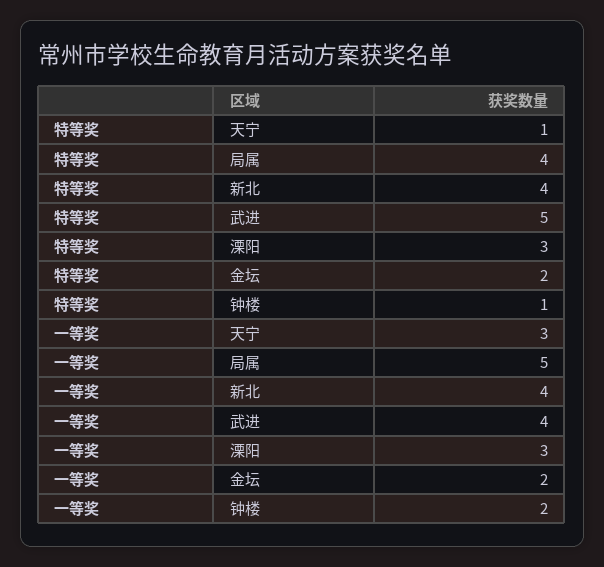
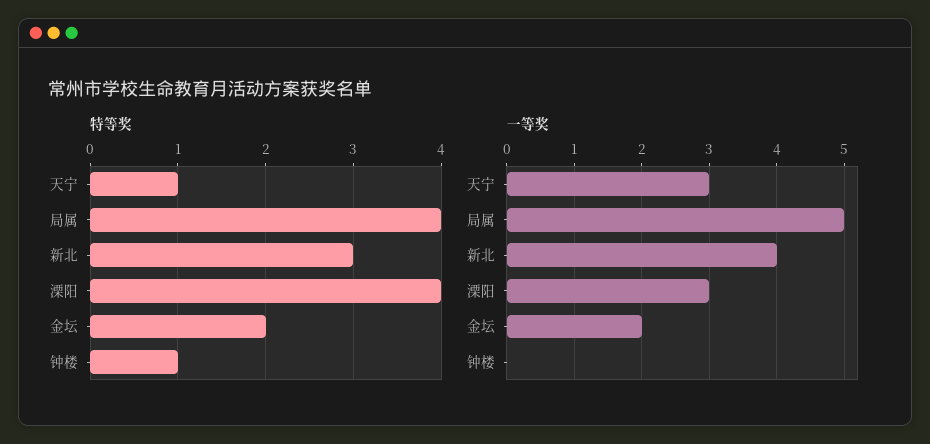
特等奖, 新北: 4 -> 3
特等奖, 武进: 5 -> none
特等奖, 溧阳: 3 -> 4
一等奖, 武进: 4 -> none
一等奖, 钟楼: 2 -> 0

